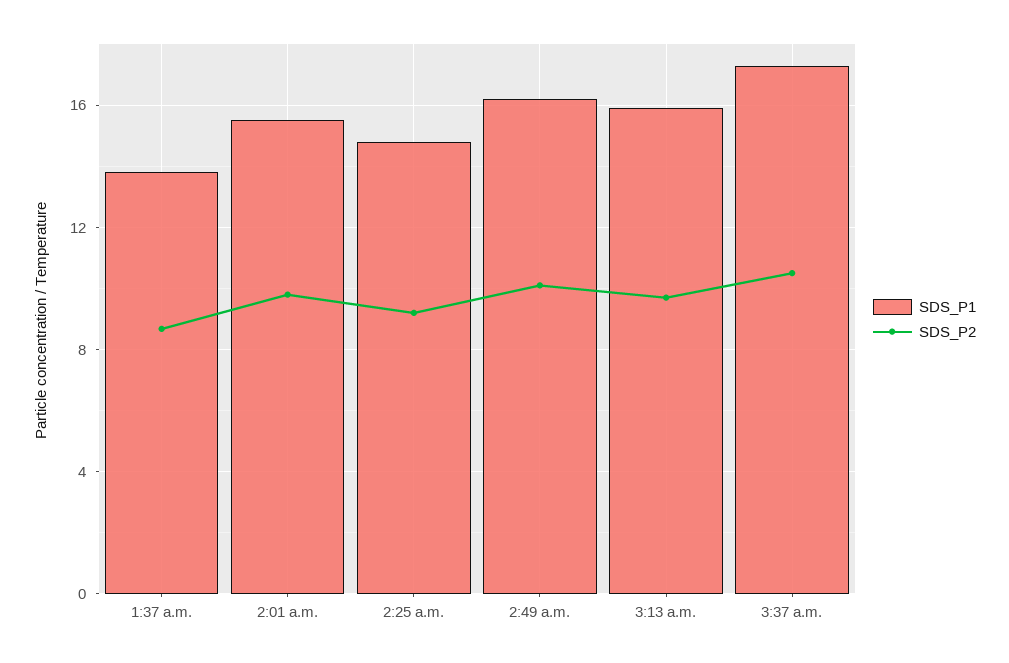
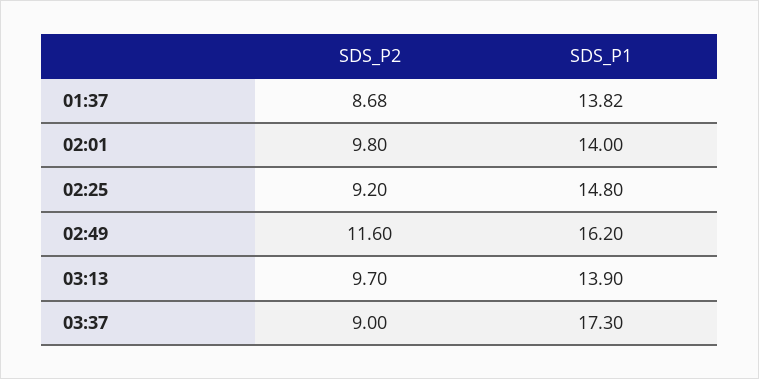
SDS_P1, 2:01 a.m.: 15.5 -> 14
SDS_P2, 2:49 a.m.: 10 -> 11.6
SDS_P1, 3:13 a.m.: 16 -> 13.9
SDS_P2, 3:37 a.m.: 10.5 -> 9

